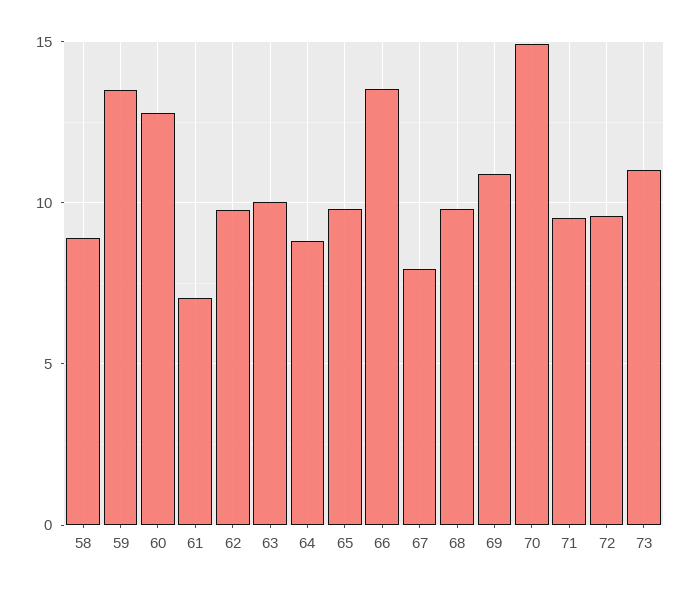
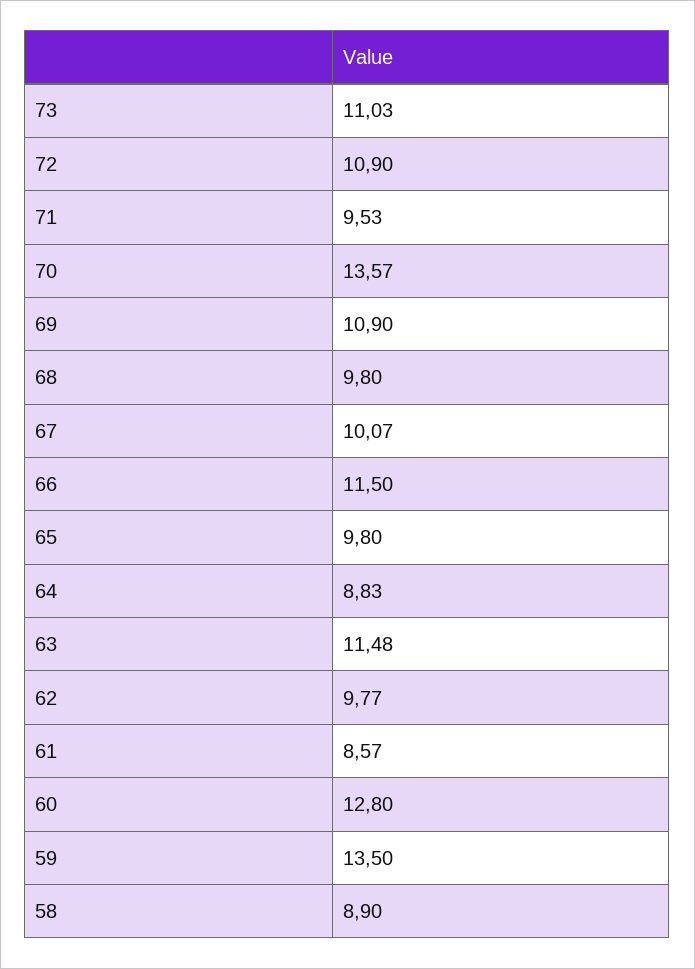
61: 7 -> 8.57
63: 10 -> 11.48
66: 13.5 -> 11.5
67: 8 -> 10.07
70: 15 -> 13.57
72: 9.5 -> 10.9

